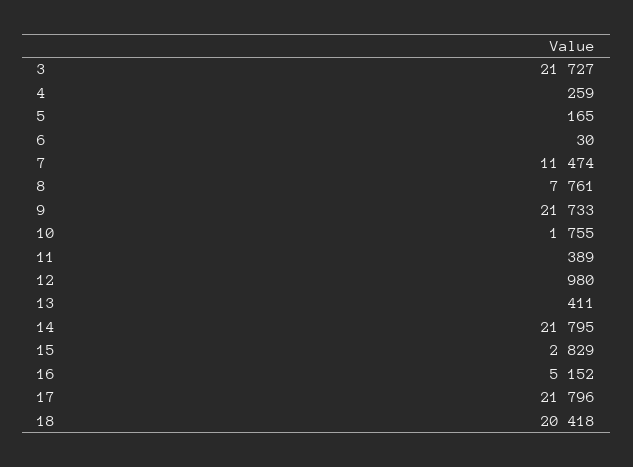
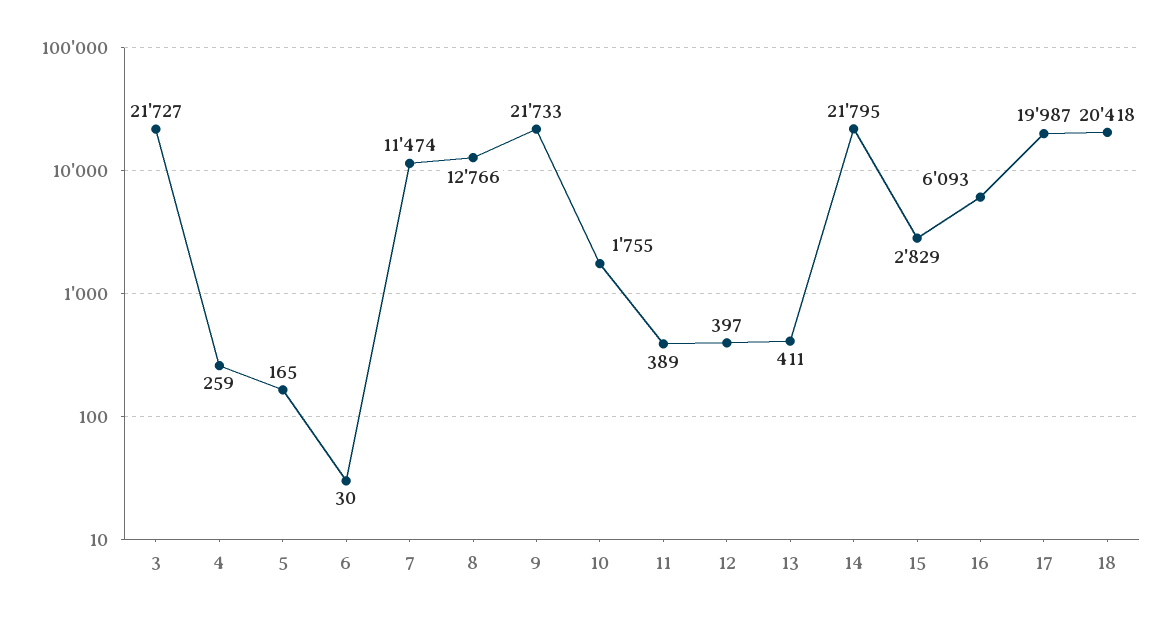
8: 7761 -> 12766
12: 980 -> 397
16: 5152 -> 6093
17: 21796 -> 19987

